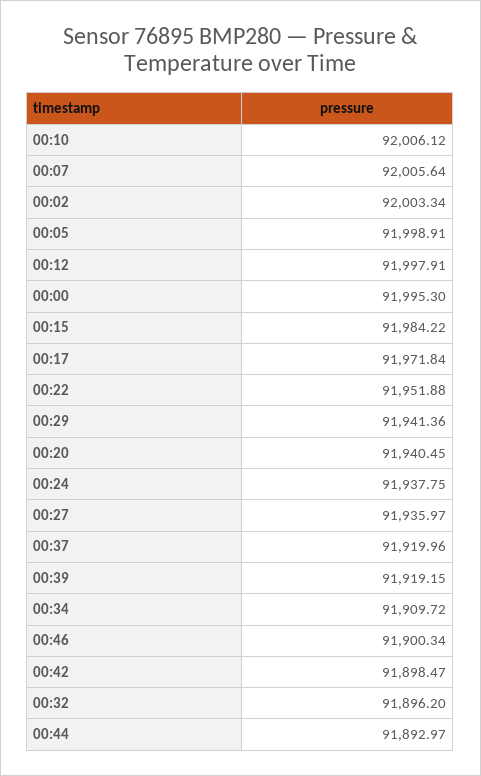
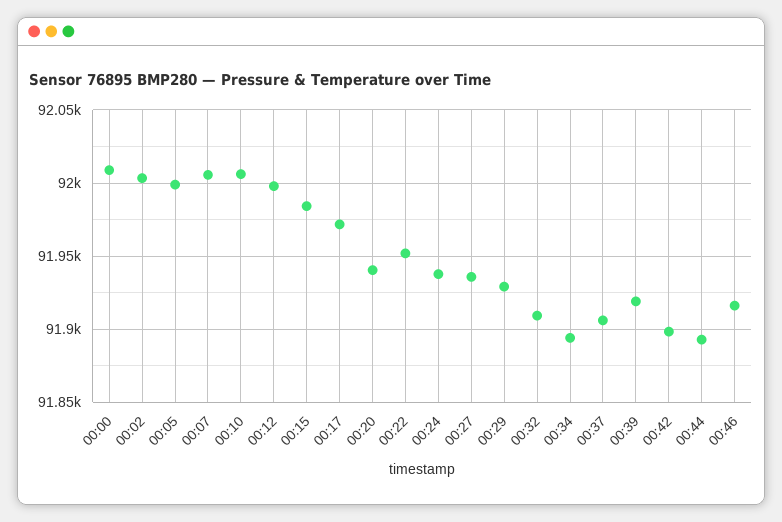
00:00: 91995.3 -> 92010
00:29: 91941.36 -> 91930
00:37: 91919.96 -> 91905
00:34: 91909.72 -> 91895
00:46: 91900.34 -> 91915
00:32: 91896.2 -> 91910

